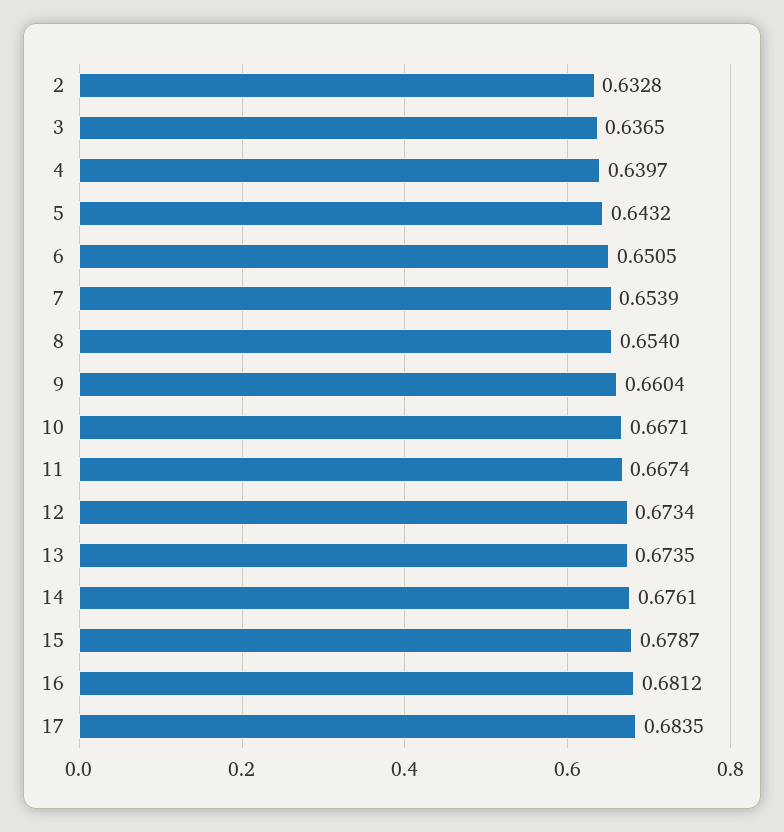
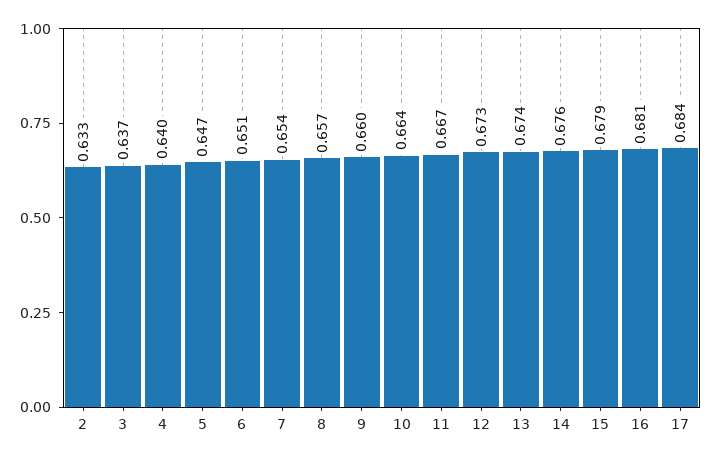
5: 0.6432 -> 0.647
8: 0.654 -> 0.657
10: 0.6671 -> 0.664

